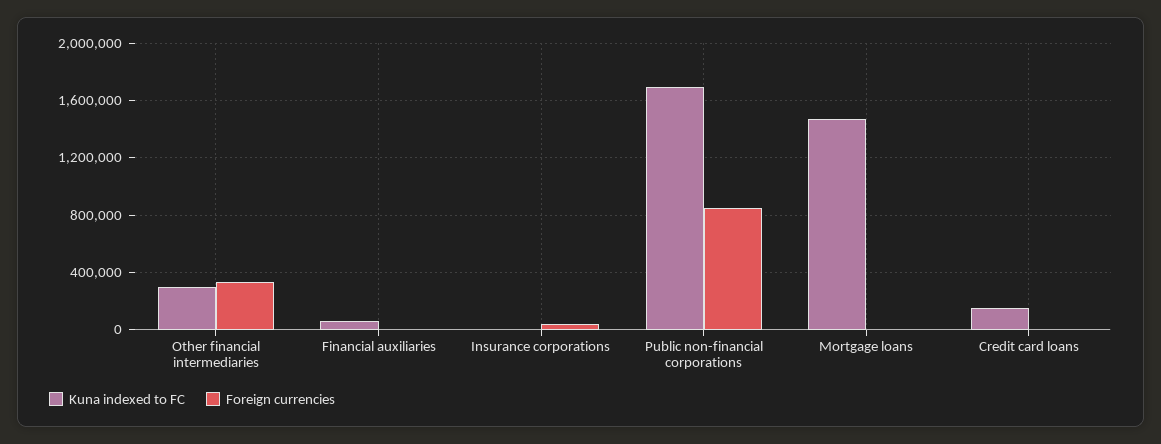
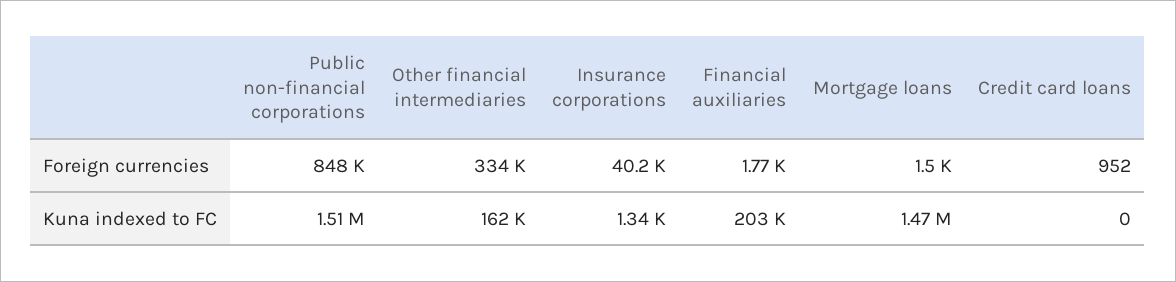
Kuna indexed to FC, Other financial intermediaries: 300000 -> 162000
Kuna indexed to FC, Financial auxiliaries: 50000 -> 203000
Kuna indexed to FC, Public non-financial corporations: 1700000 -> 1510000
Kuna indexed to FC, Credit card loans: 150000 -> 0

